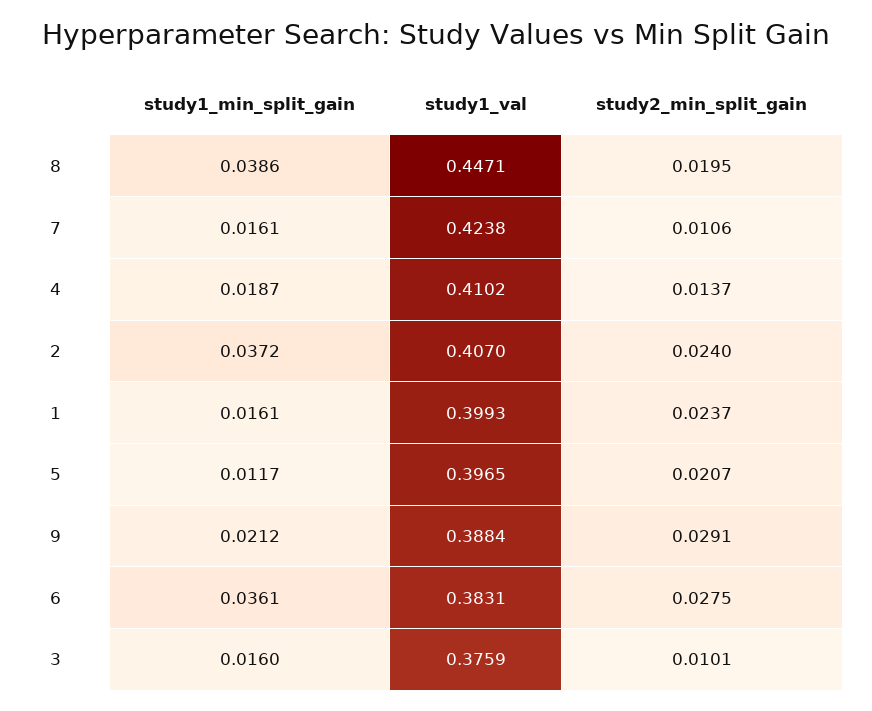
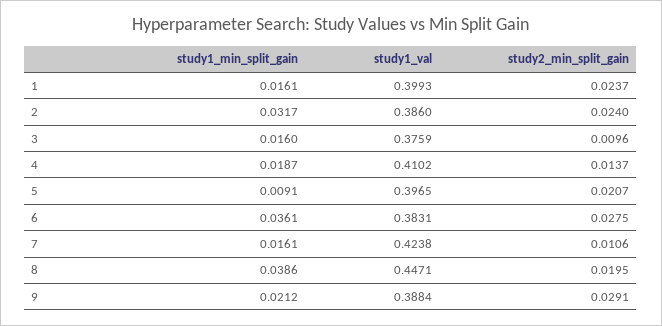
study1_min_split_gain, 2: 0.0372 -> 0.0317
study1_val, 2: 0.407 -> 0.386
study1_min_split_gain, 5: 0.0117 -> 0.0091
study2_min_split_gain, 3: 0.0101 -> 0.0096

